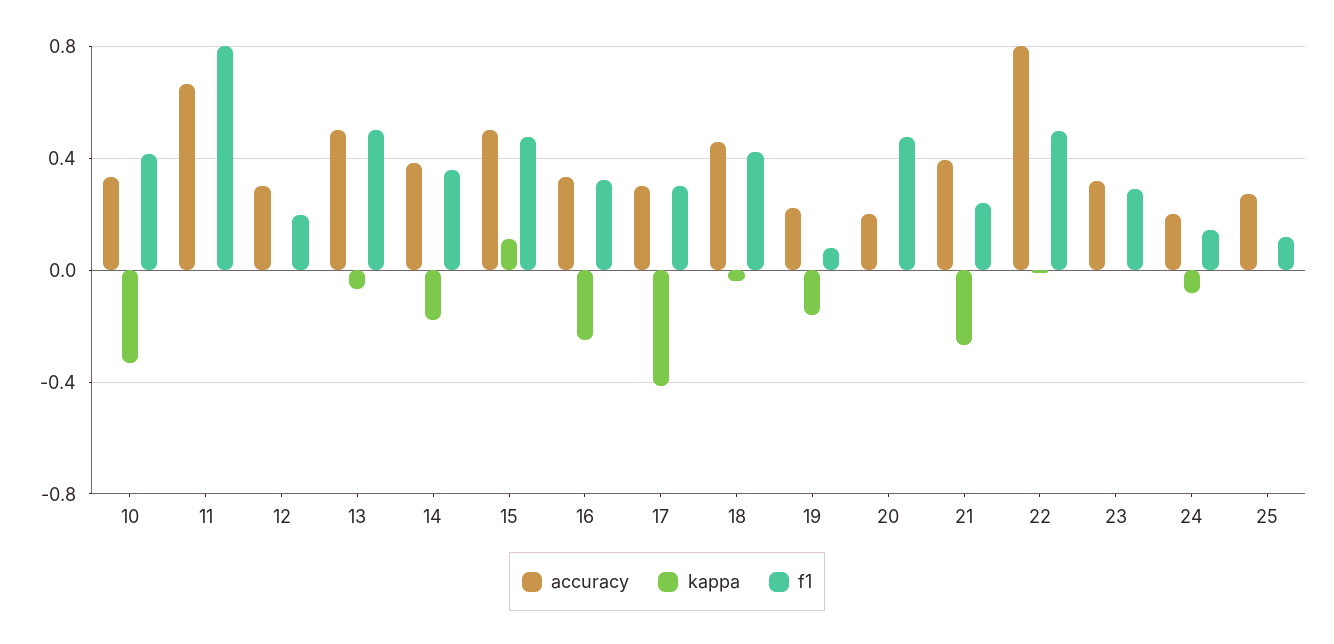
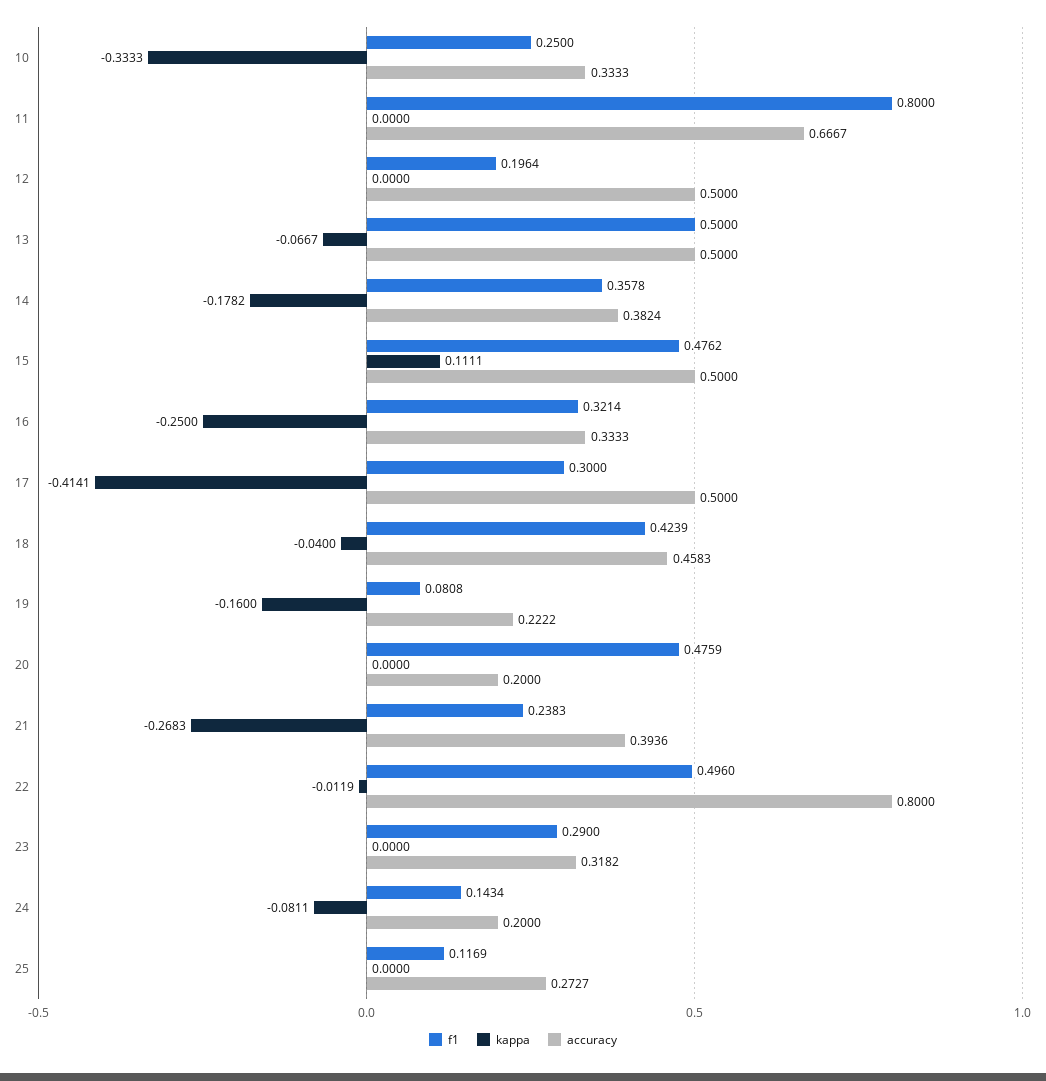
f1, 10: 0.4 -> 0.25
accuracy, 12: 0.3 -> 0.5
accuracy, 17: 0.3 -> 0.5

